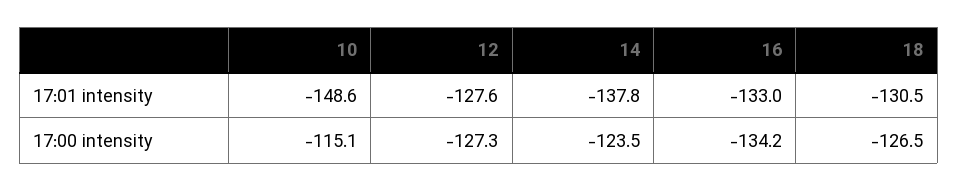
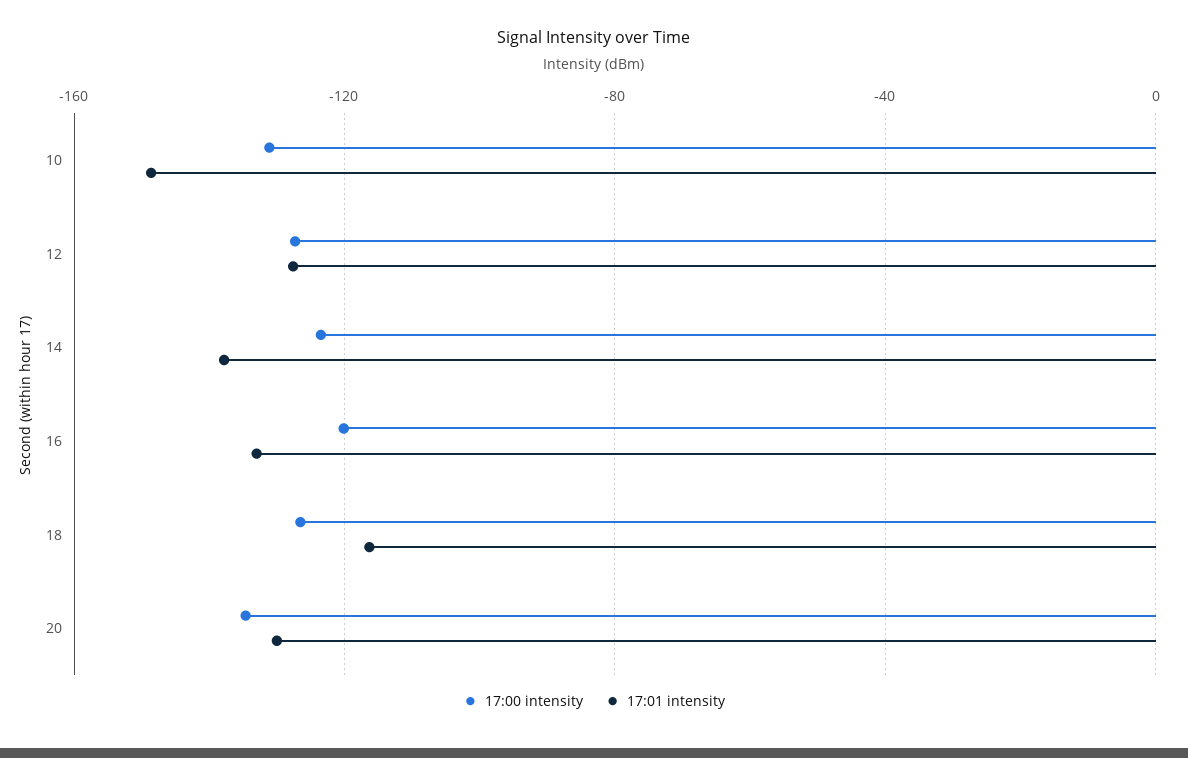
17:01 intensity, 18: -130.5 -> -115
17:00 intensity, 10: -115.1 -> -130
17:00 intensity, 16: -134.2 -> -120
17:00 intensity, 20: none -> -135
17:01 intensity, 20: none -> -130

